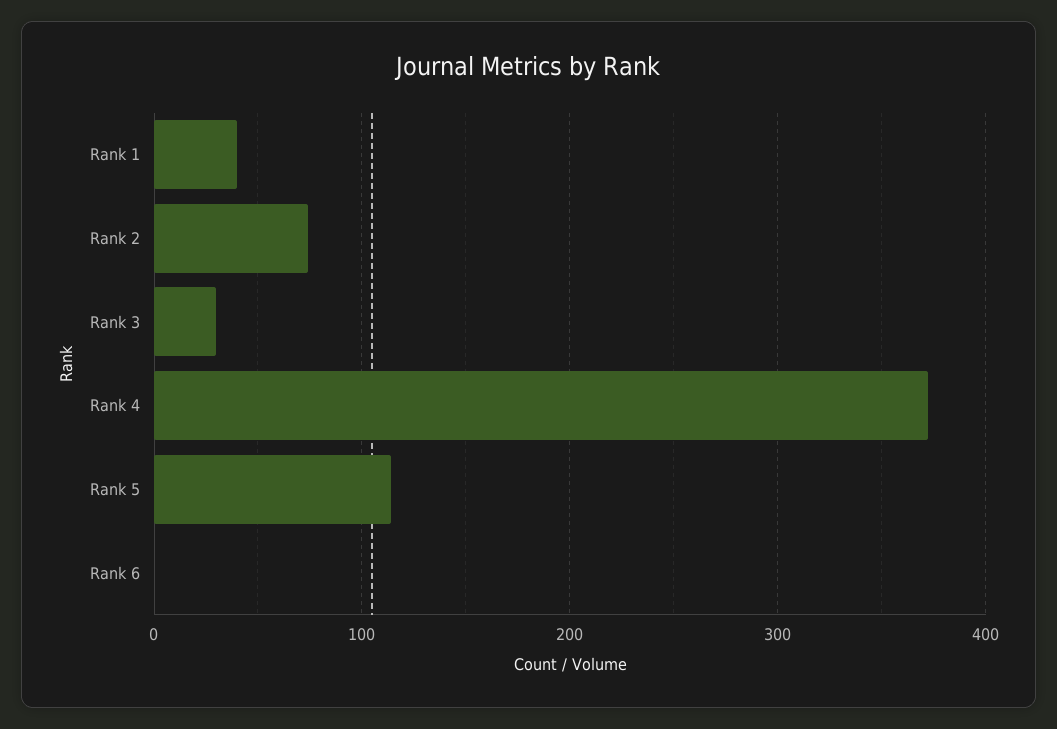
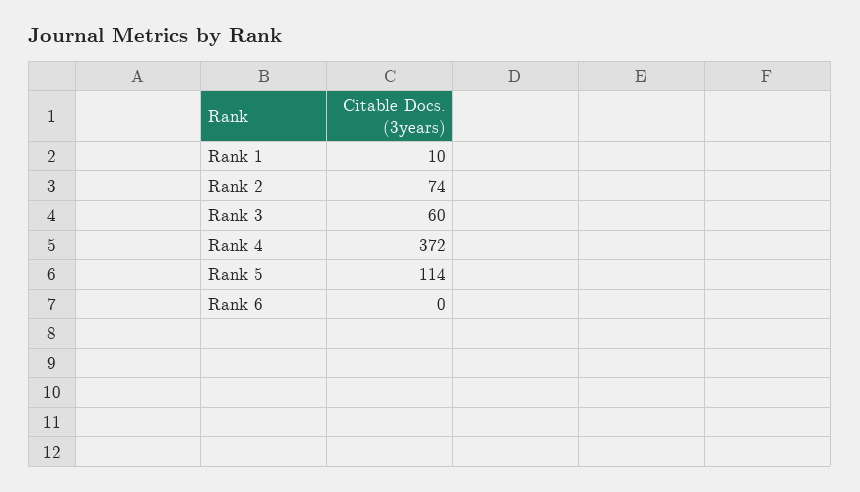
Rank 1: 40 -> 10
Rank 3: 30 -> 60

